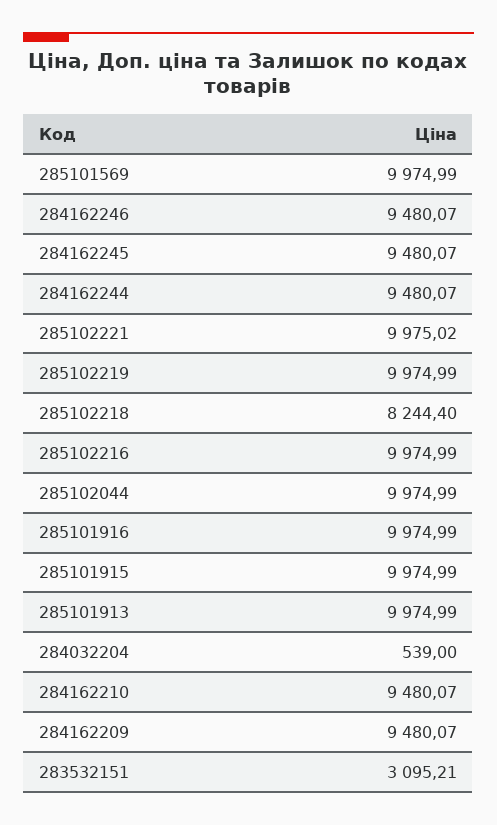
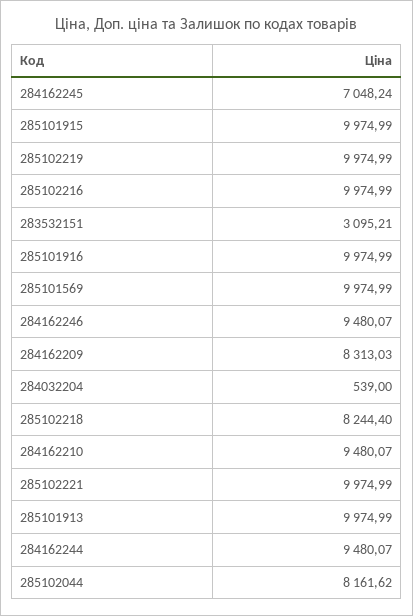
284162245: 9480.07 -> 7048.24
285102221: 9975.02 -> 9974.99
285102044: 9974.99 -> 8161.62
284162209: 9480.07 -> 8313.03

